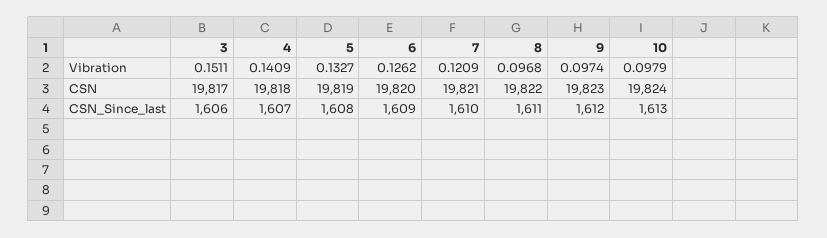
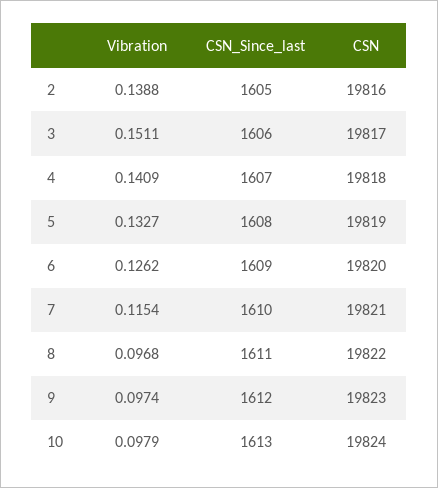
7, Vibration: 0.1209 -> 0.1154
2, Vibration: none -> 0.1388
2, CSN_Since_last: none -> 1605
2, CSN: none -> 19816

